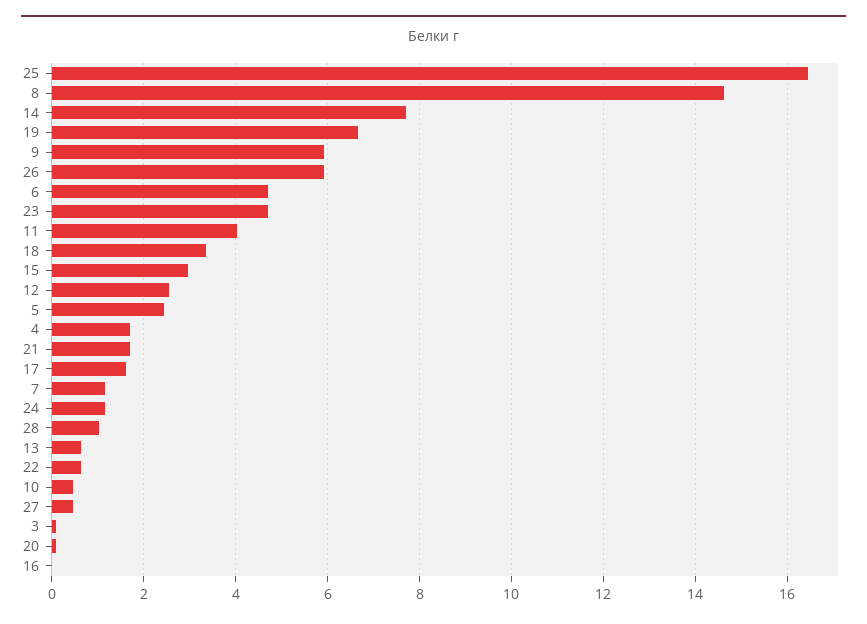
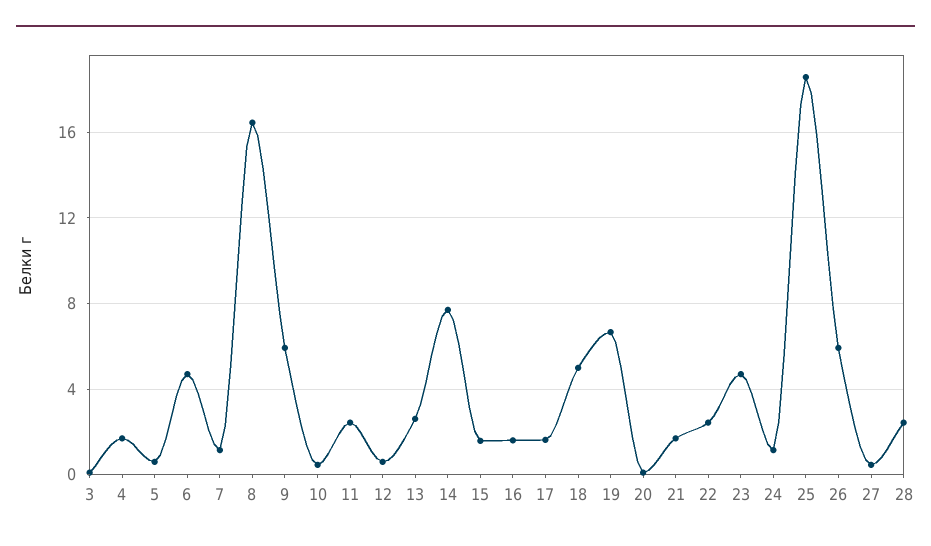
25: 16.4 -> 18.5
8: 14.6 -> 16.5
11: 4 -> 2.5
18: 3.4 -> 5
15: 3 -> 1.5
12: 2.6 -> 0.5
5: 2.4 -> 0.5
28: 1 -> 2.5
13: 0.6 -> 2.5
22: 0.6 -> 2.5
16: 0 -> 1.5

